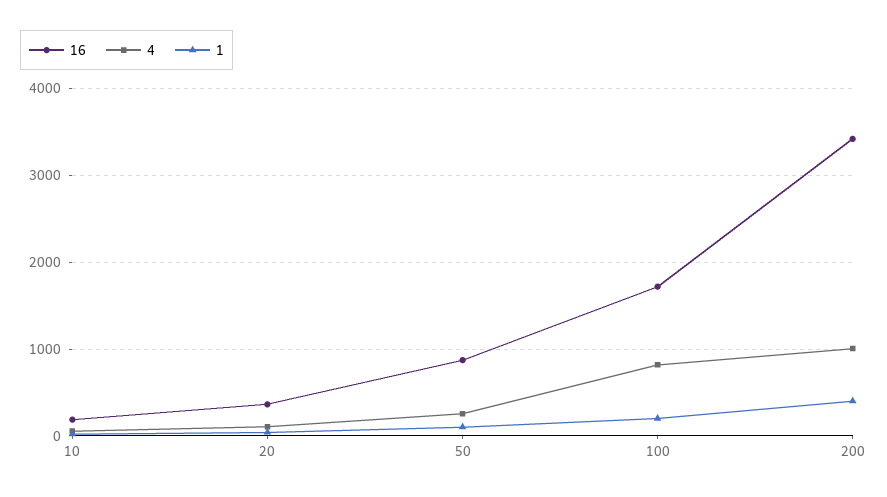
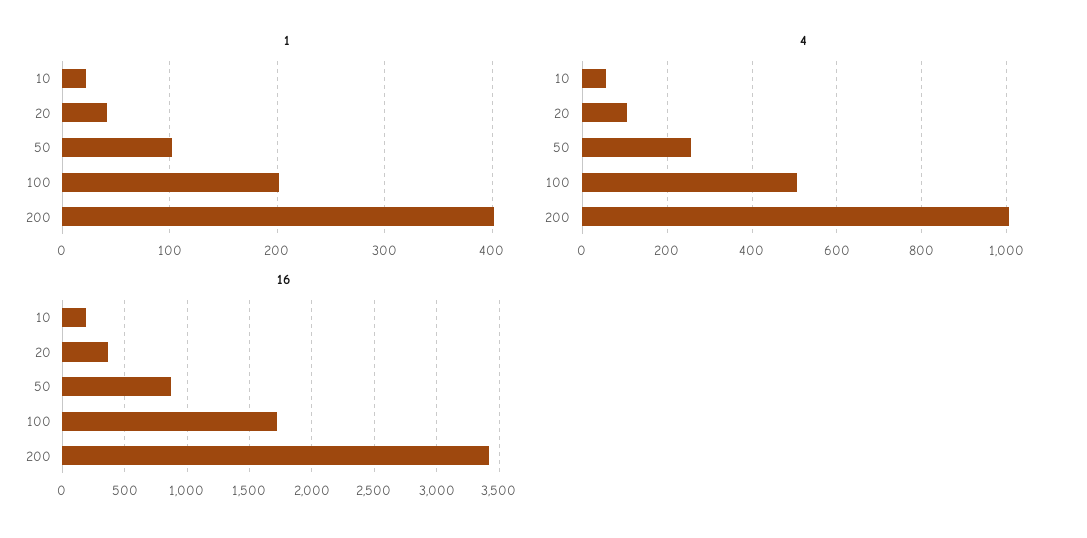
4, 100: 800 -> 500

